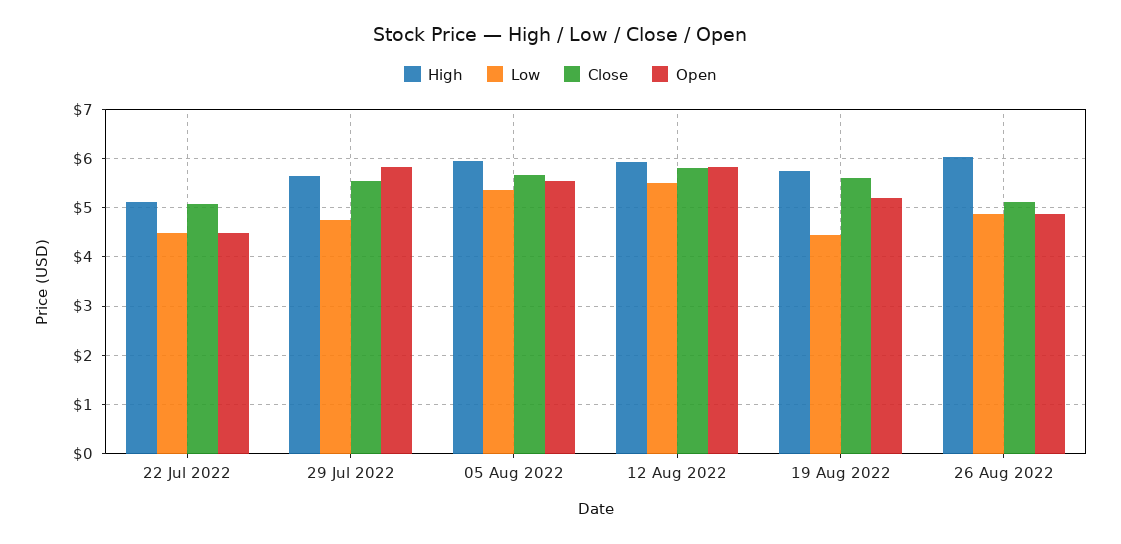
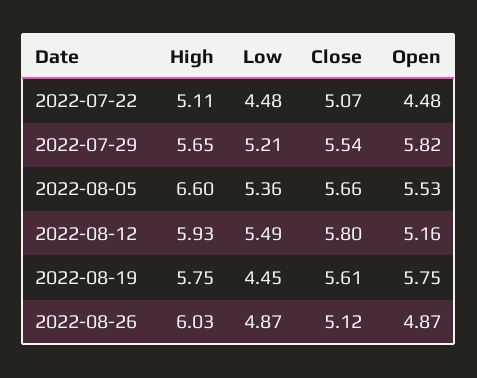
Low, 29 Jul 2022: 4.8 -> 5.21
High, 05 Aug 2022: 6 -> 6.6
Open, 12 Aug 2022: 5.8 -> 5.16
Open, 19 Aug 2022: 5.2 -> 5.75

